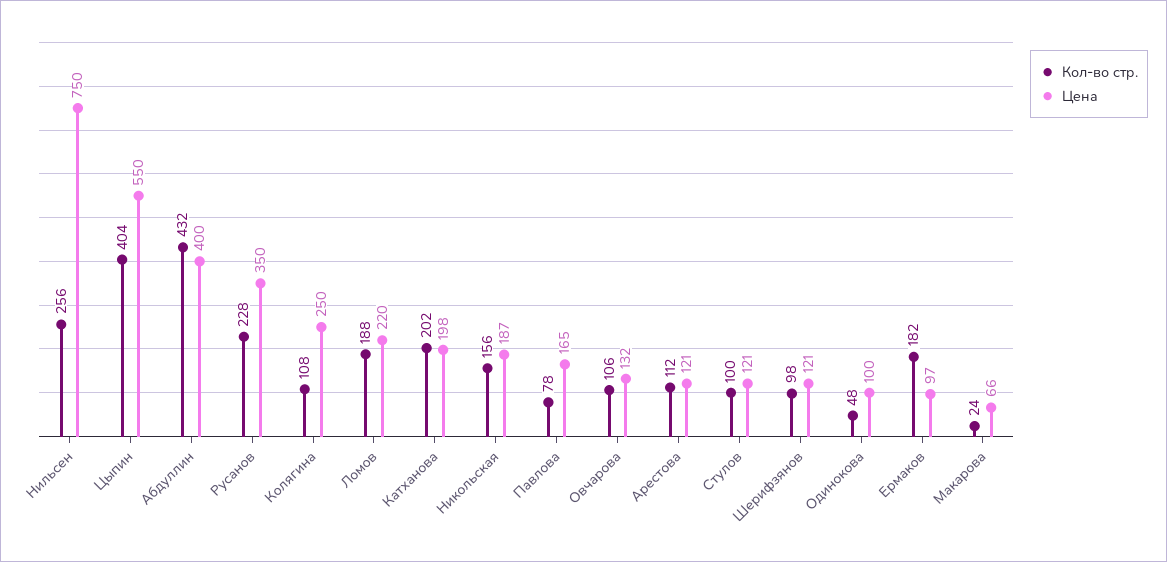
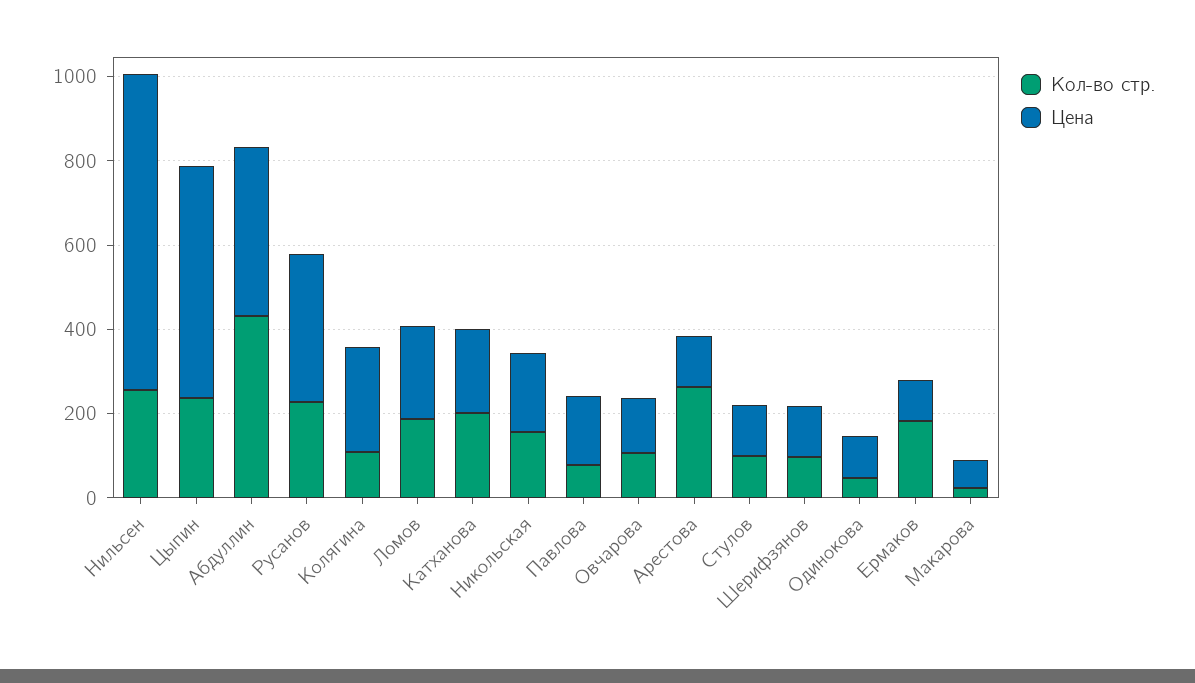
Кол-во стр., Цыпин: 404 -> 250
Кол-во стр., Арестова: 112 -> 250

